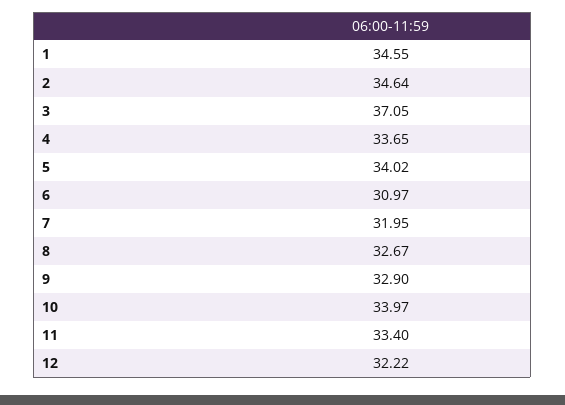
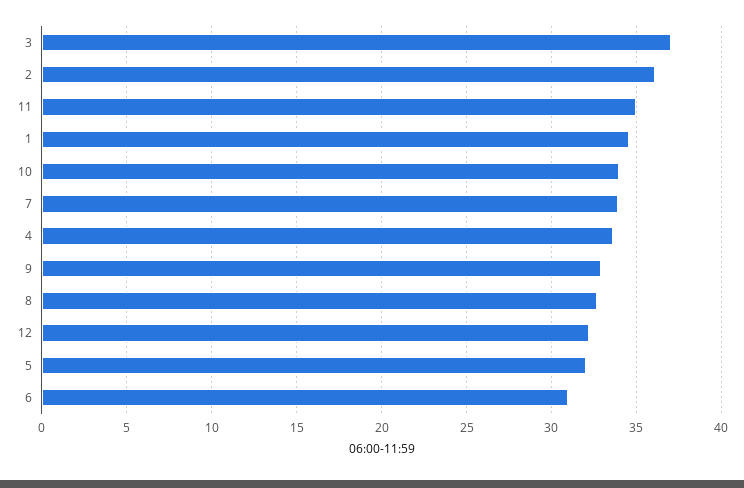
2: 34.64 -> 36
5: 34.02 -> 32
7: 31.95 -> 34
11: 33.4 -> 35

